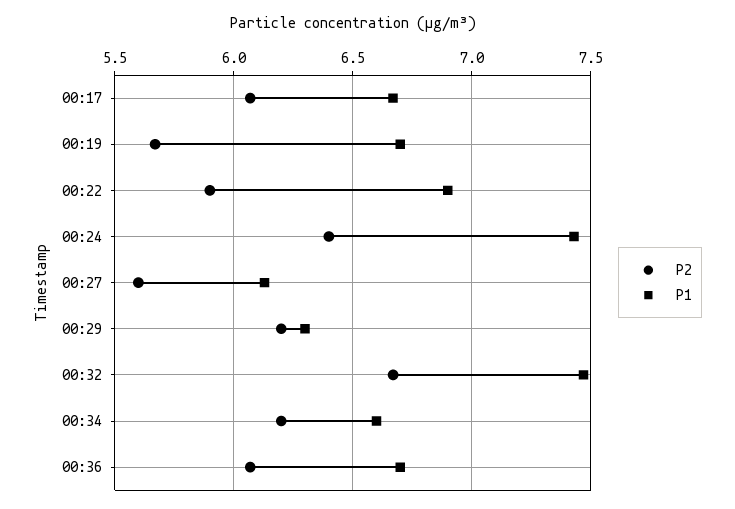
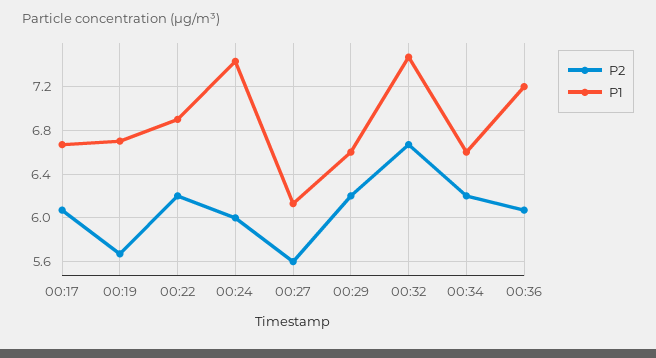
P2, 00:22: 5.9 -> 6.2
P2, 00:24: 6.4 -> 6
P1, 00:29: 6.3 -> 6.6
P1, 00:36: 6.7 -> 7.2

